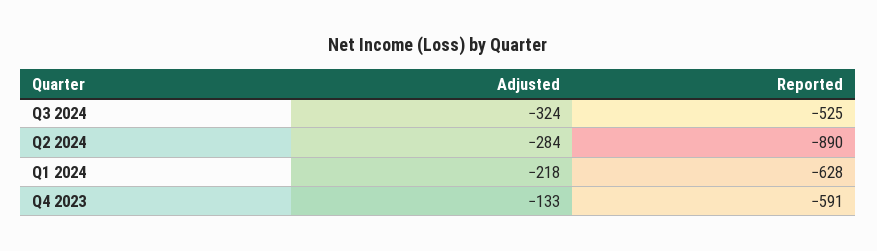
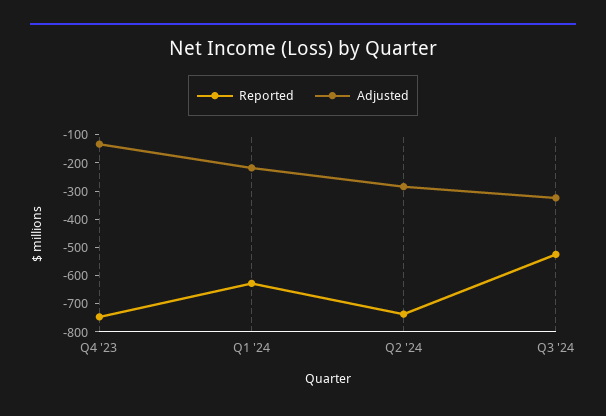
Reported, Q2 2024: -890 -> -750
Reported, Q4 2023: -591 -> -750

